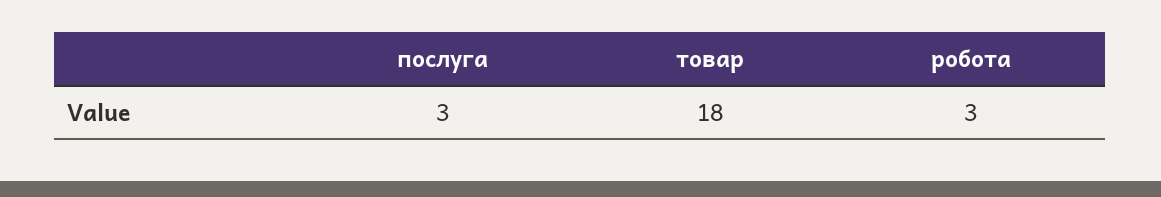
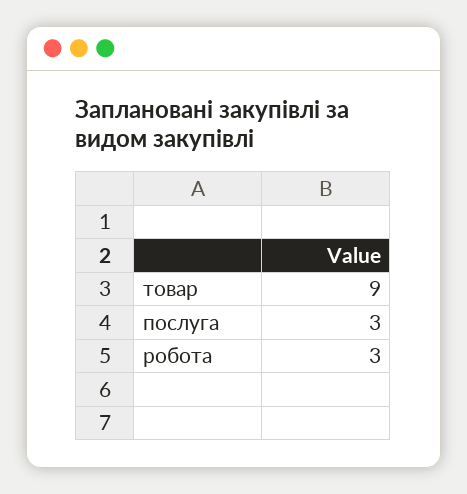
товар: 18 -> 9

